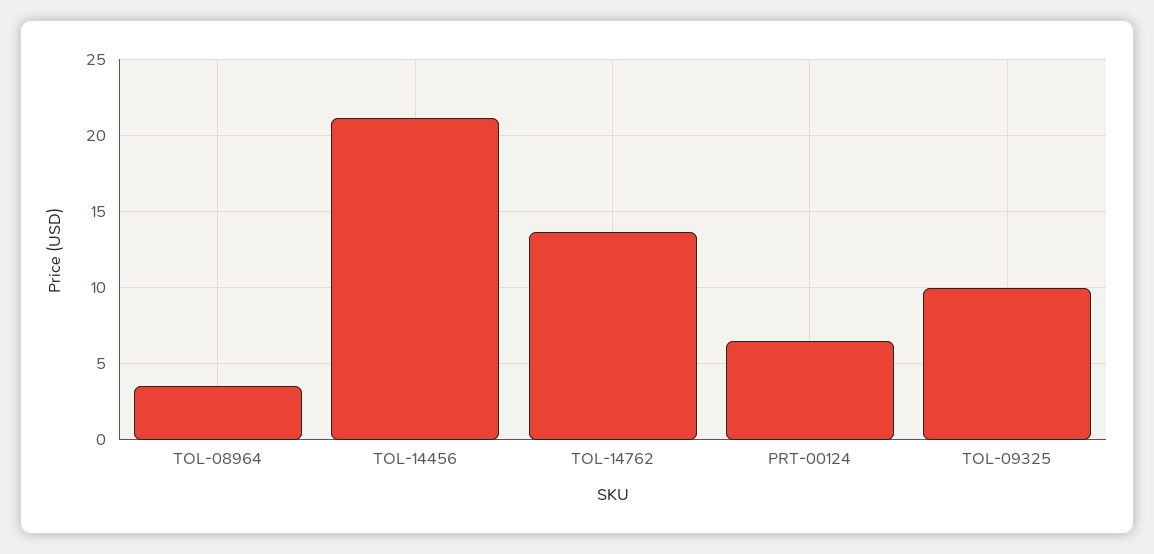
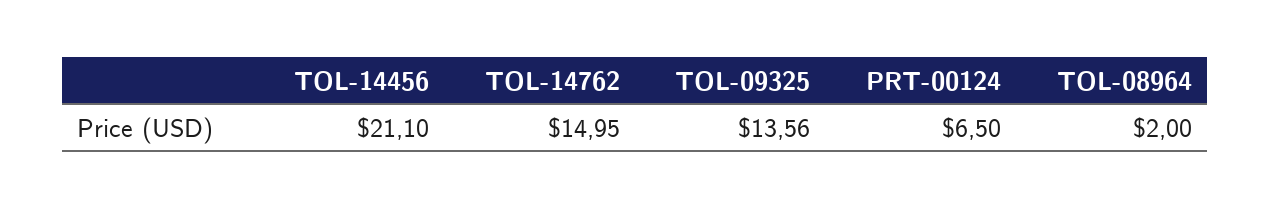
TOL-08964: 3.5 -> 2
TOL-14762: 13.5 -> 14.95
TOL-09325: 10 -> 13.56

